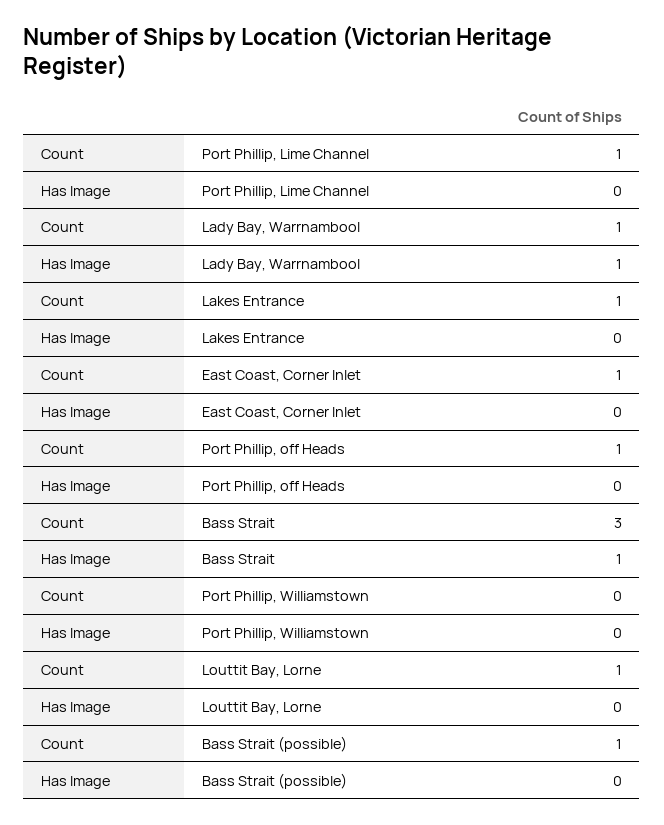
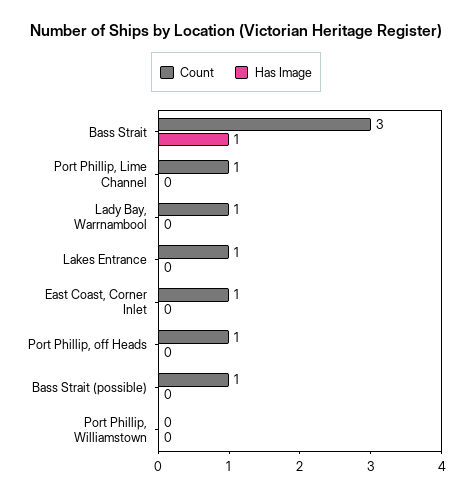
Has Image, Lady Bay, Warrnambool: 1 -> 0
Count, Louttit Bay, Lorne: 1 -> none
Has Image, Louttit Bay, Lorne: 0 -> none

